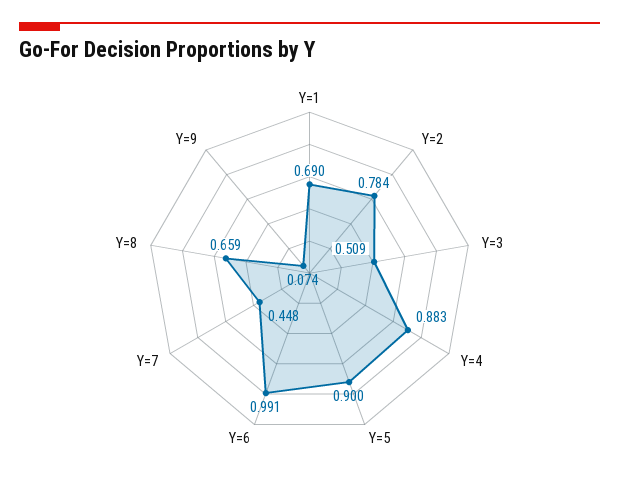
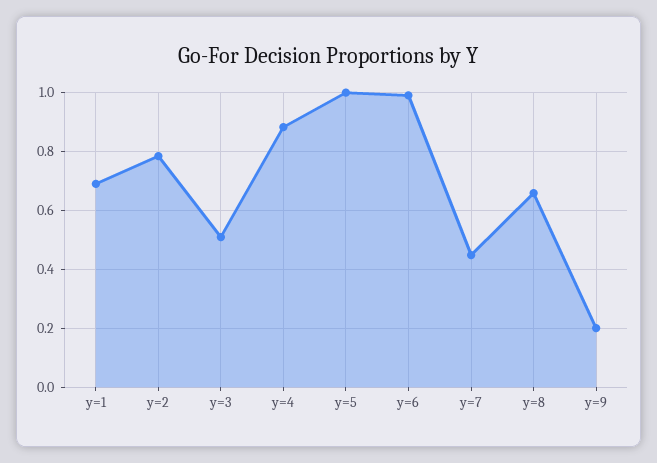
Y=5: 0.9 -> 1
Y=9: 0.074 -> 0.2

